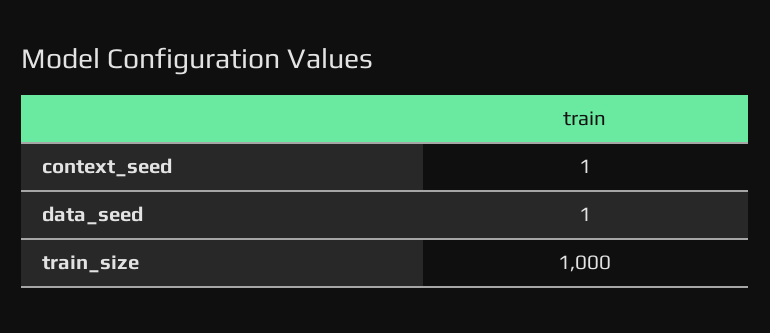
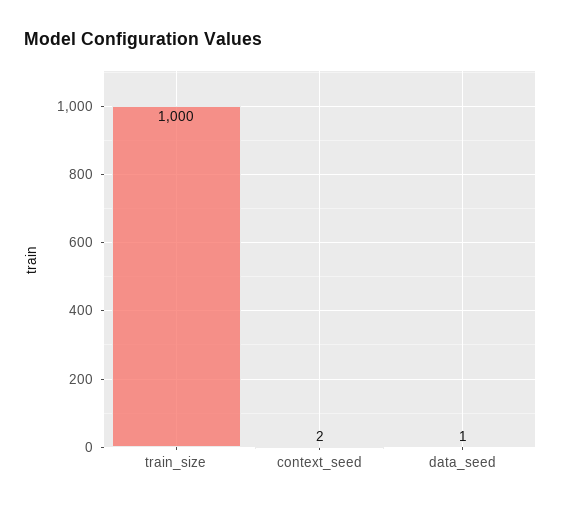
context_seed: 1 -> 2

